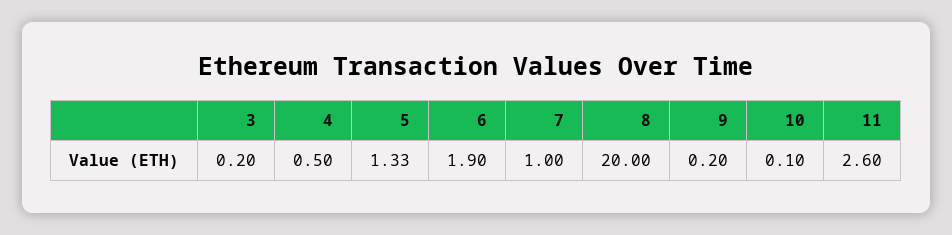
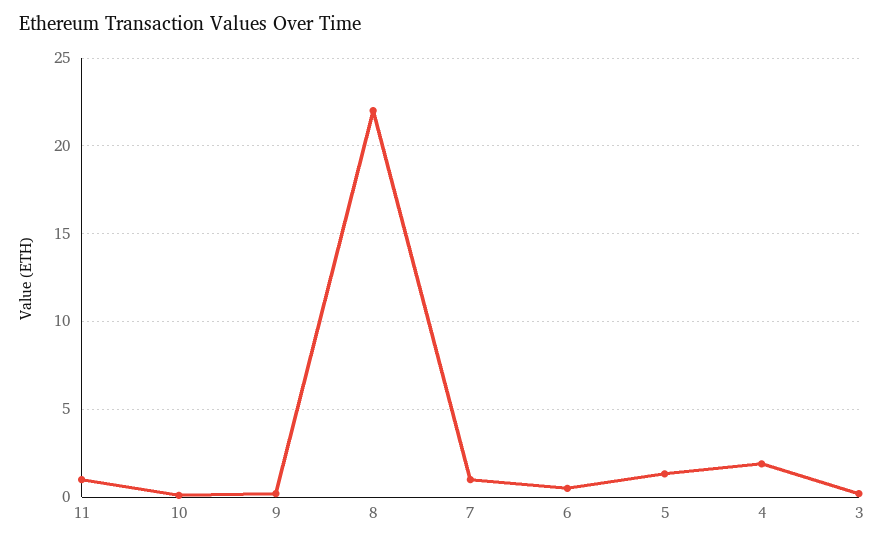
4: 0.5 -> 2
6: 1.9 -> 0.5
8: 20 -> 22
11: 2.6 -> 1

